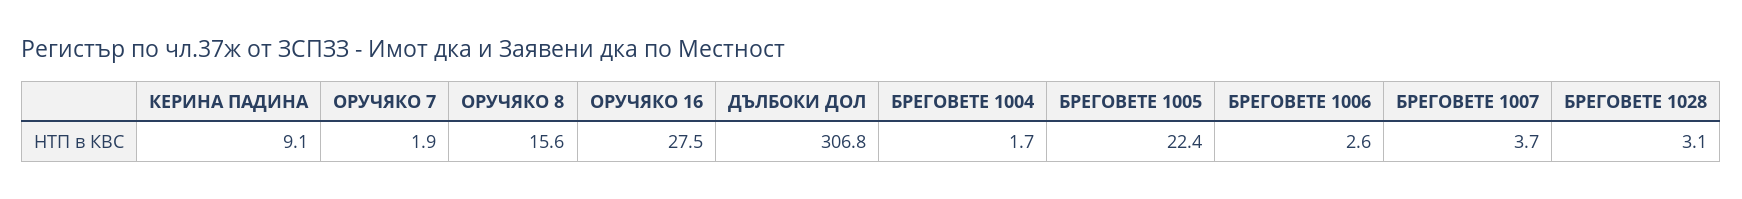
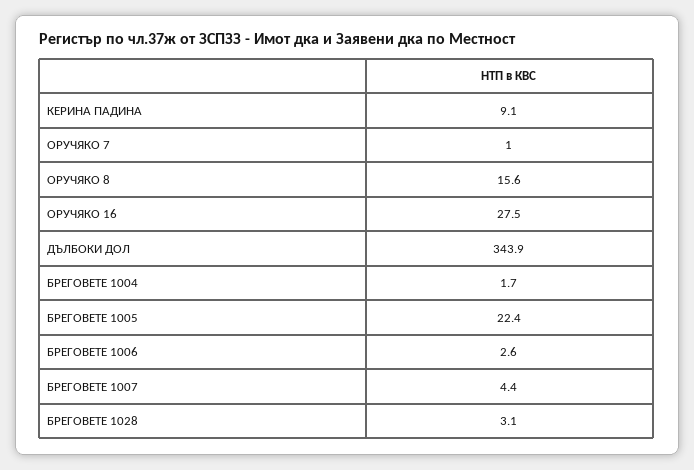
ОРУЧЯКО 7: 1.9 -> 1
ДЪЛБОКИ ДОЛ: 306.8 -> 343.9
БРЕГОВЕТЕ 1007: 3.7 -> 4.4

